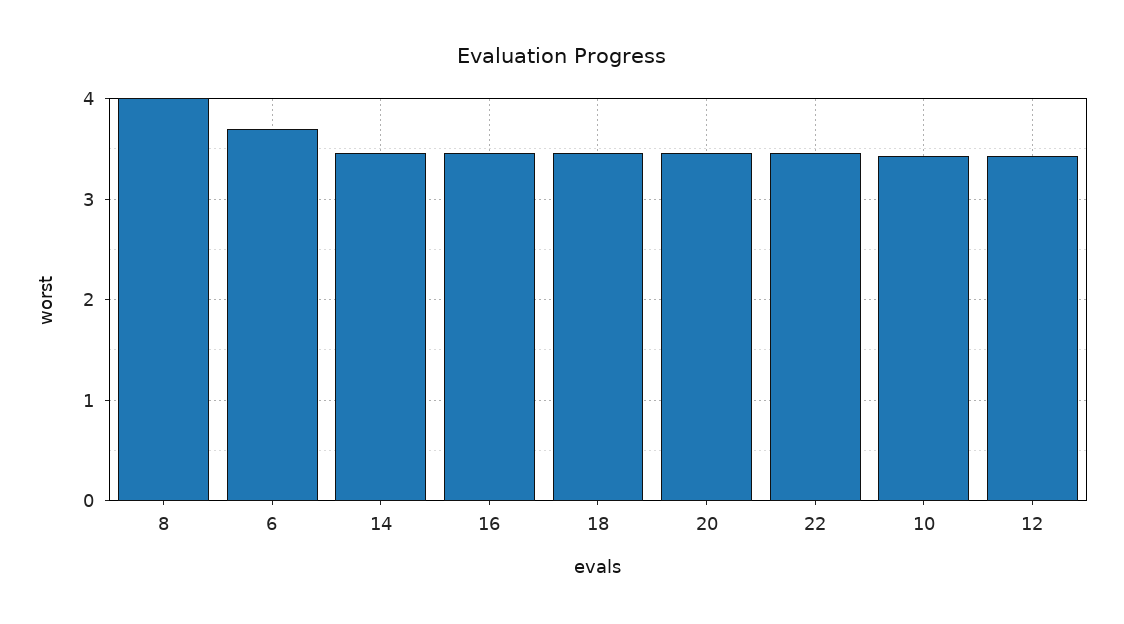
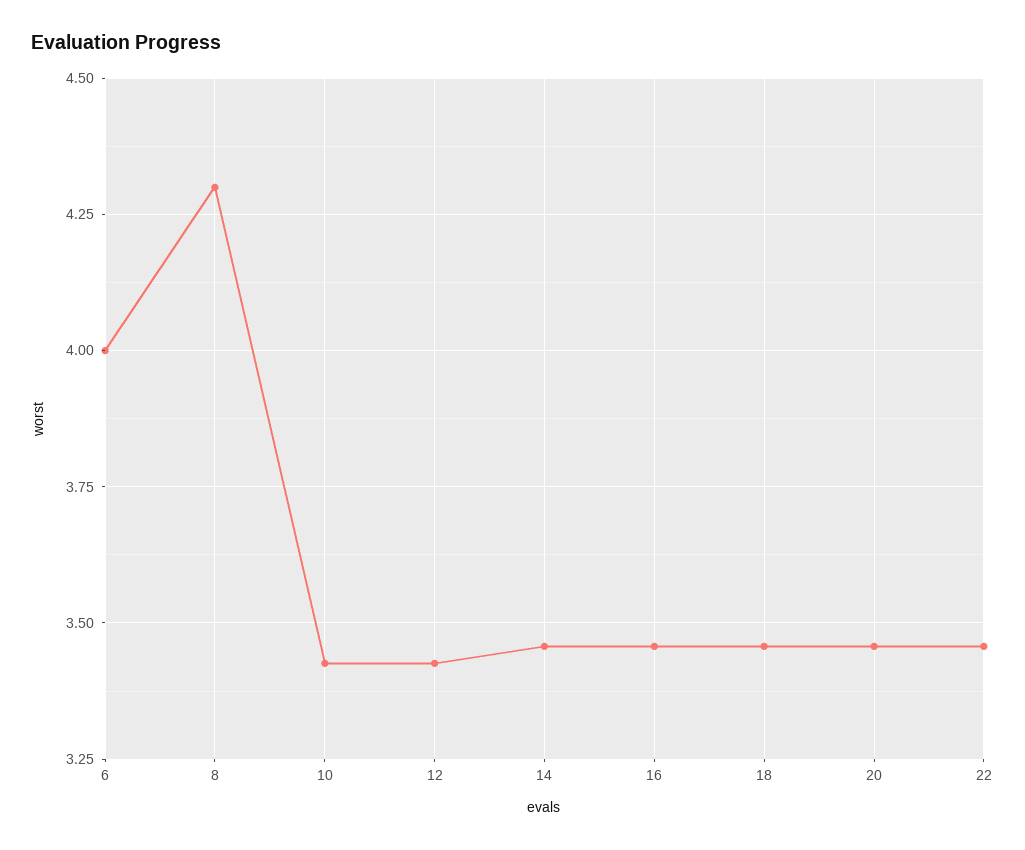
8: 4 -> 4.3
6: 3.7 -> 4

